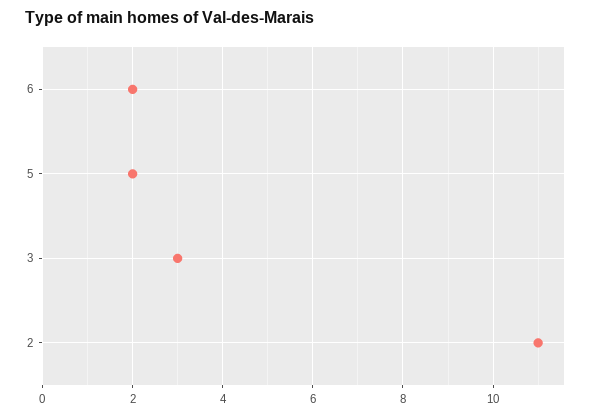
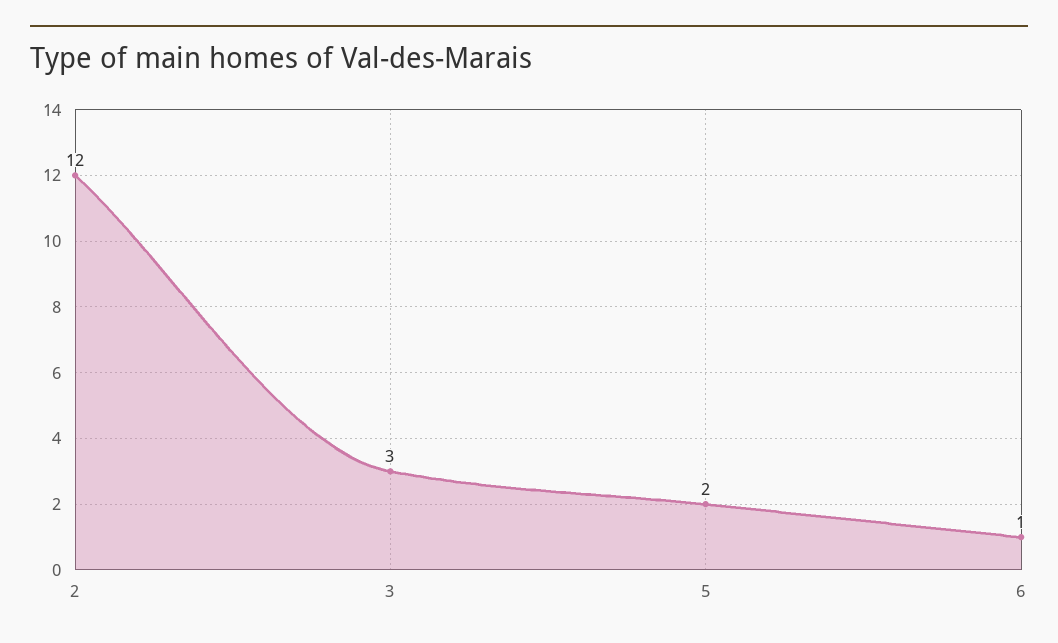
6: 2 -> 1
2: 11 -> 12

